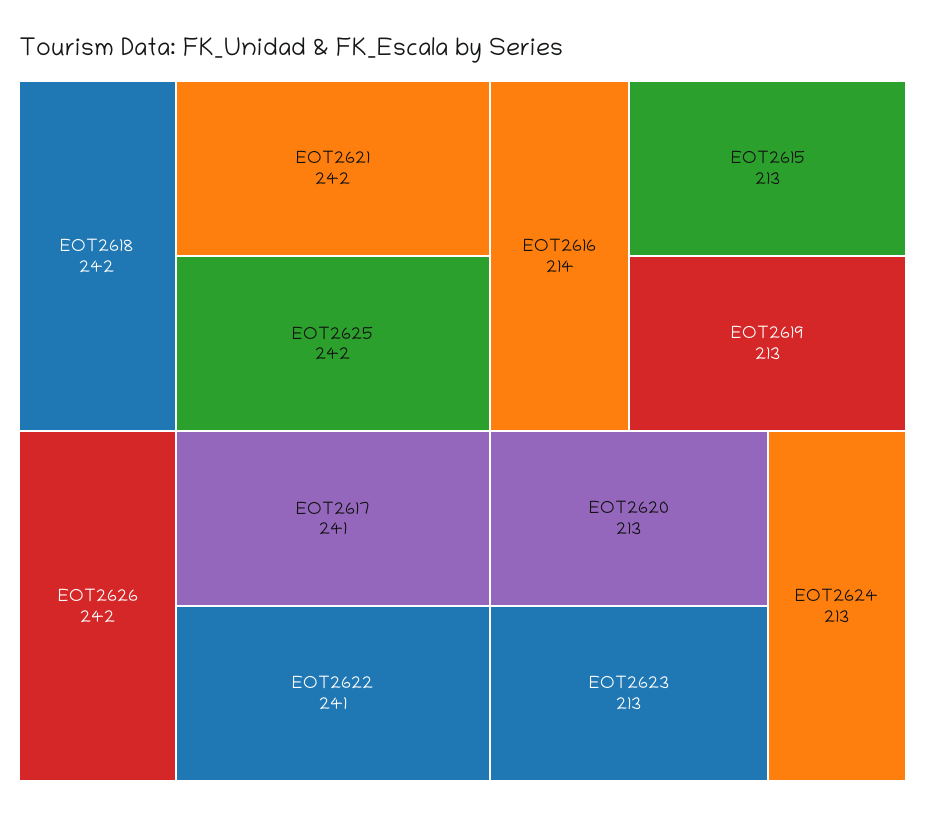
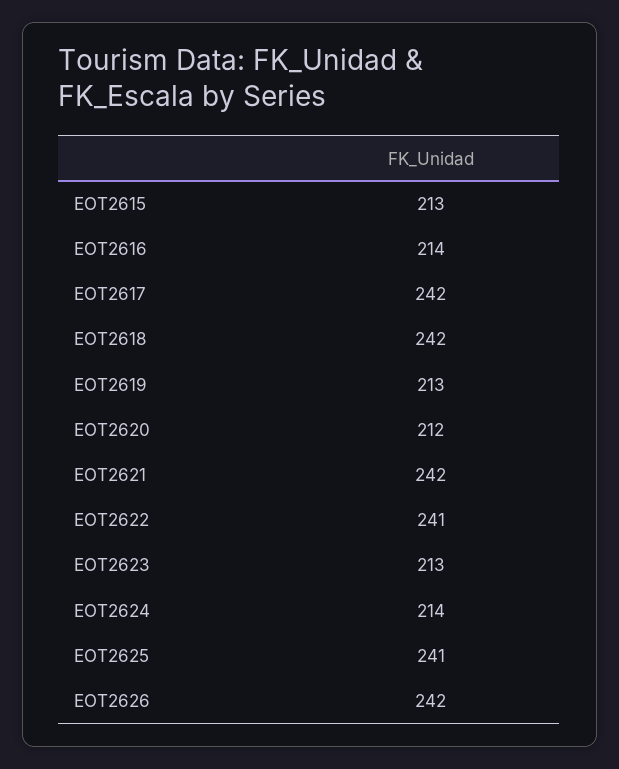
EOT2625: 242 -> 241
EOT2617: 241 -> 242
EOT2620: 213 -> 212
EOT2624: 213 -> 214

